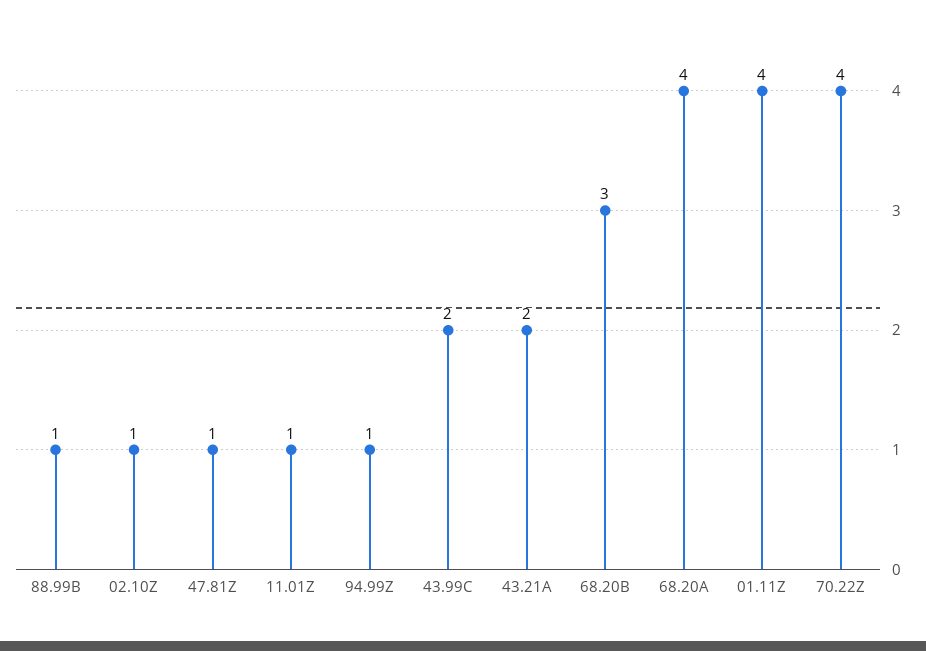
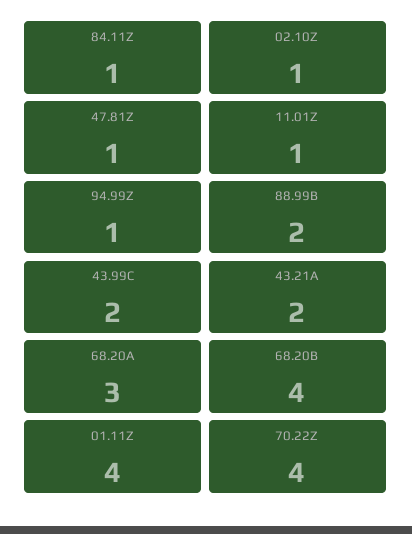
88.99B: 1 -> 2
68.20B: 3 -> 4
68.20A: 4 -> 3
84.11Z: none -> 1

